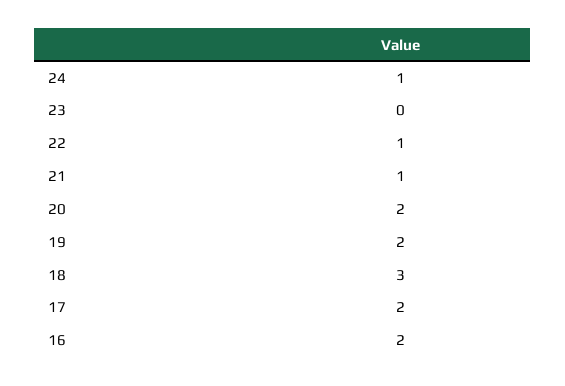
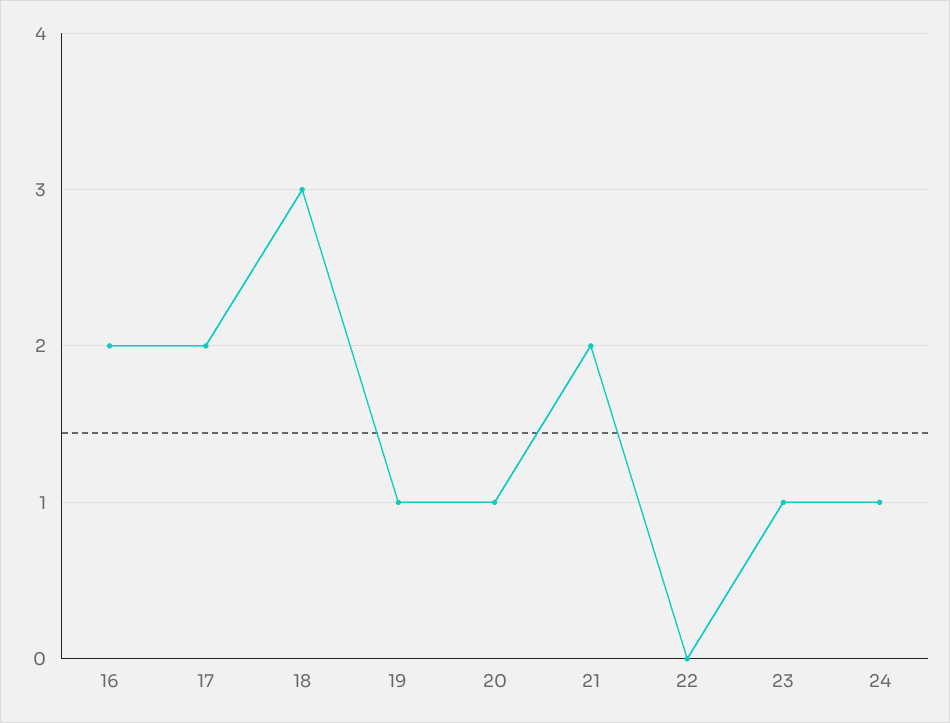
23: 0 -> 1
22: 1 -> 0
21: 1 -> 2
20: 2 -> 1
19: 2 -> 1

